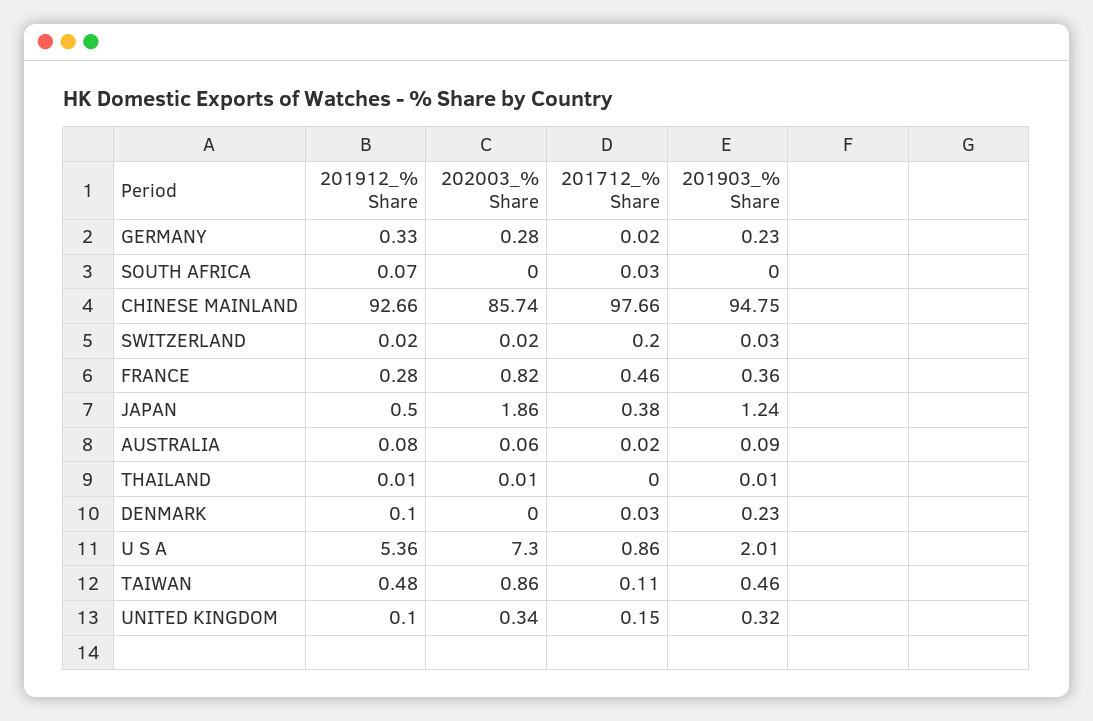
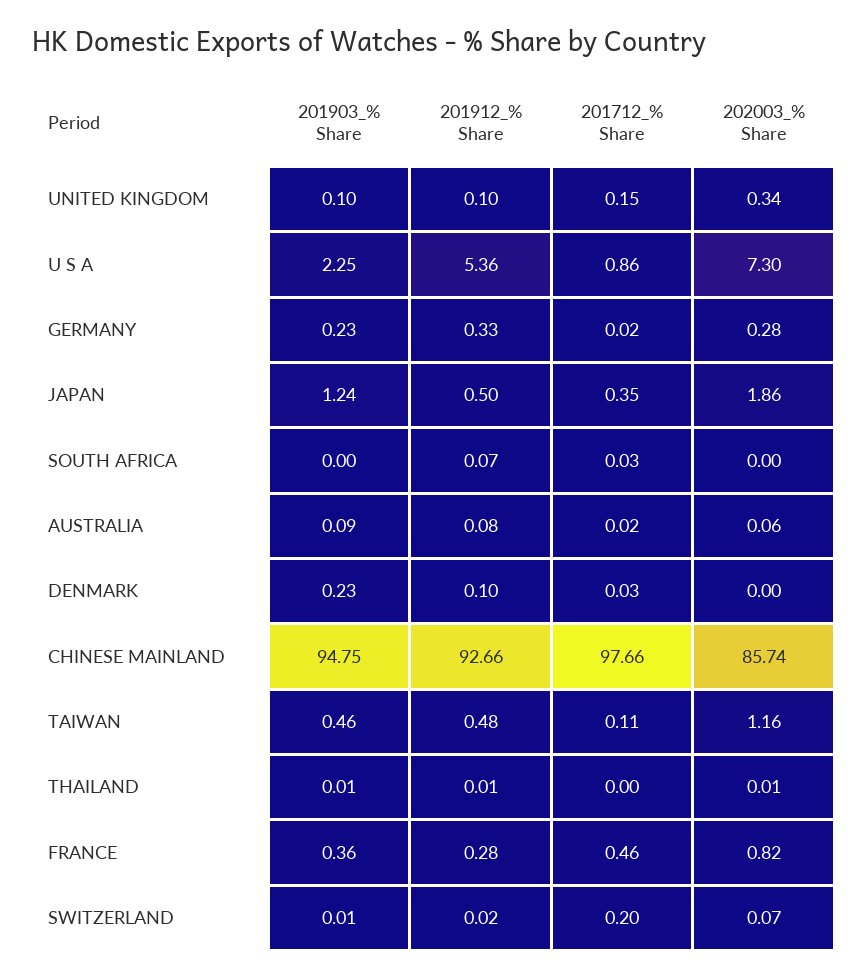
202003_% Share, SWITZERLAND: 0.02 -> 0.07
201903_% Share, SWITZERLAND: 0.03 -> 0.01
201712_% Share, JAPAN: 0.38 -> 0.35
201903_% Share, U S A: 2.01 -> 2.25
202003_% Share, TAIWAN: 0.86 -> 1.16
201903_% Share, UNITED KINGDOM: 0.32 -> 0.1

